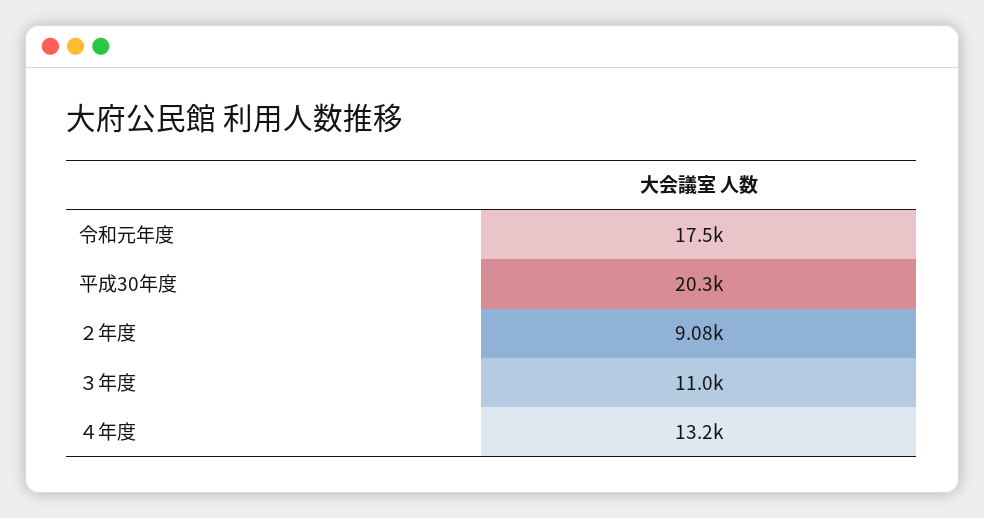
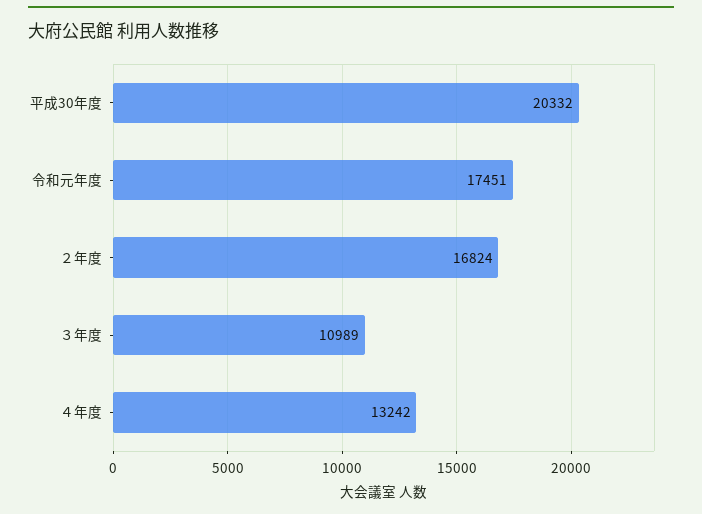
２年度: 9080 -> 16824

